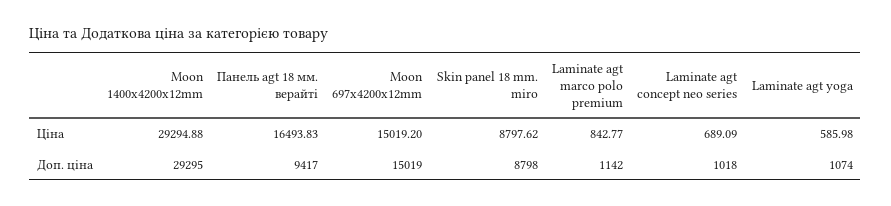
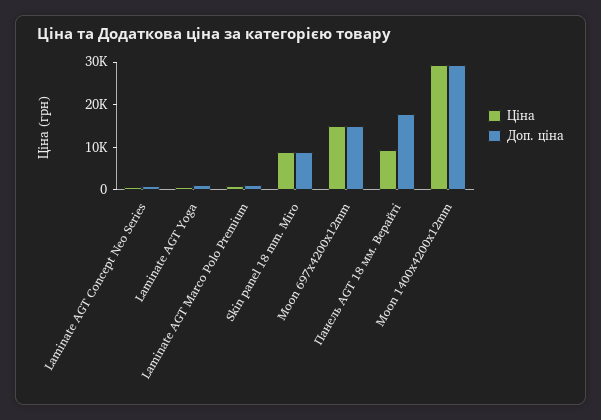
Ціна, Панель agt 18 мм. верайті: 16493.83 -> 10000
Доп. ціна, Панель agt 18 мм. верайті: 9417 -> 18000

